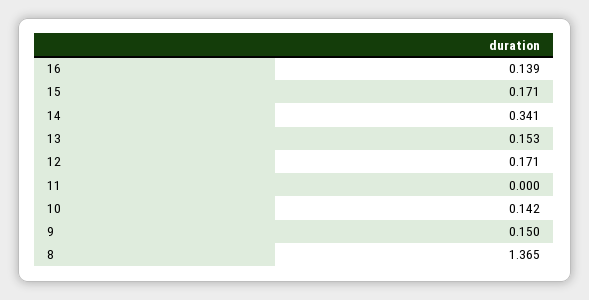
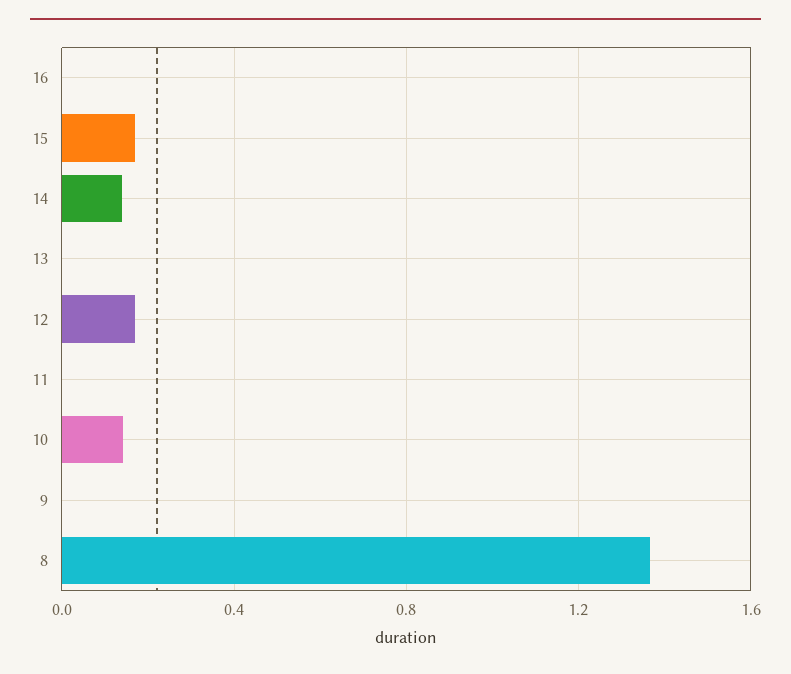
16: 0.139 -> 0
14: 0.341 -> 0.15
13: 0.153 -> 0
9: 0.15 -> 0

